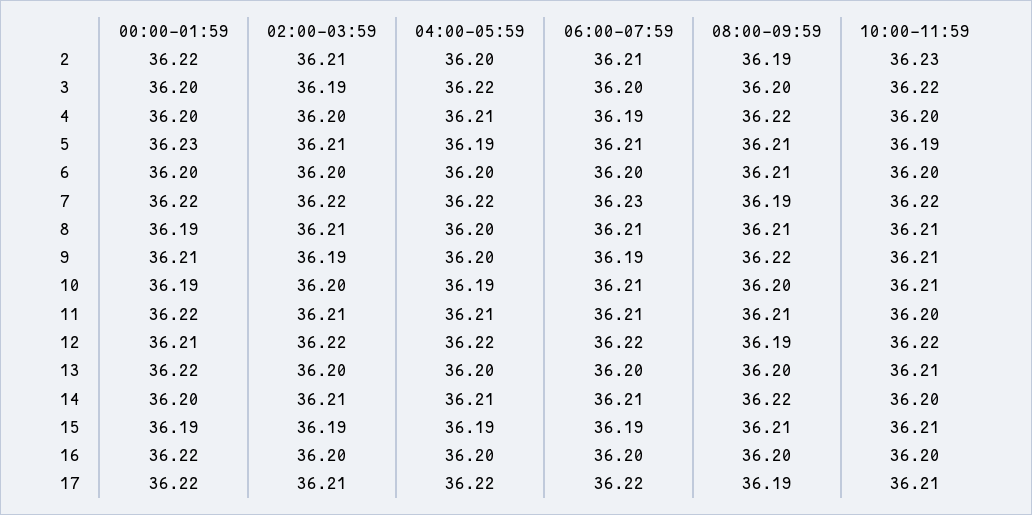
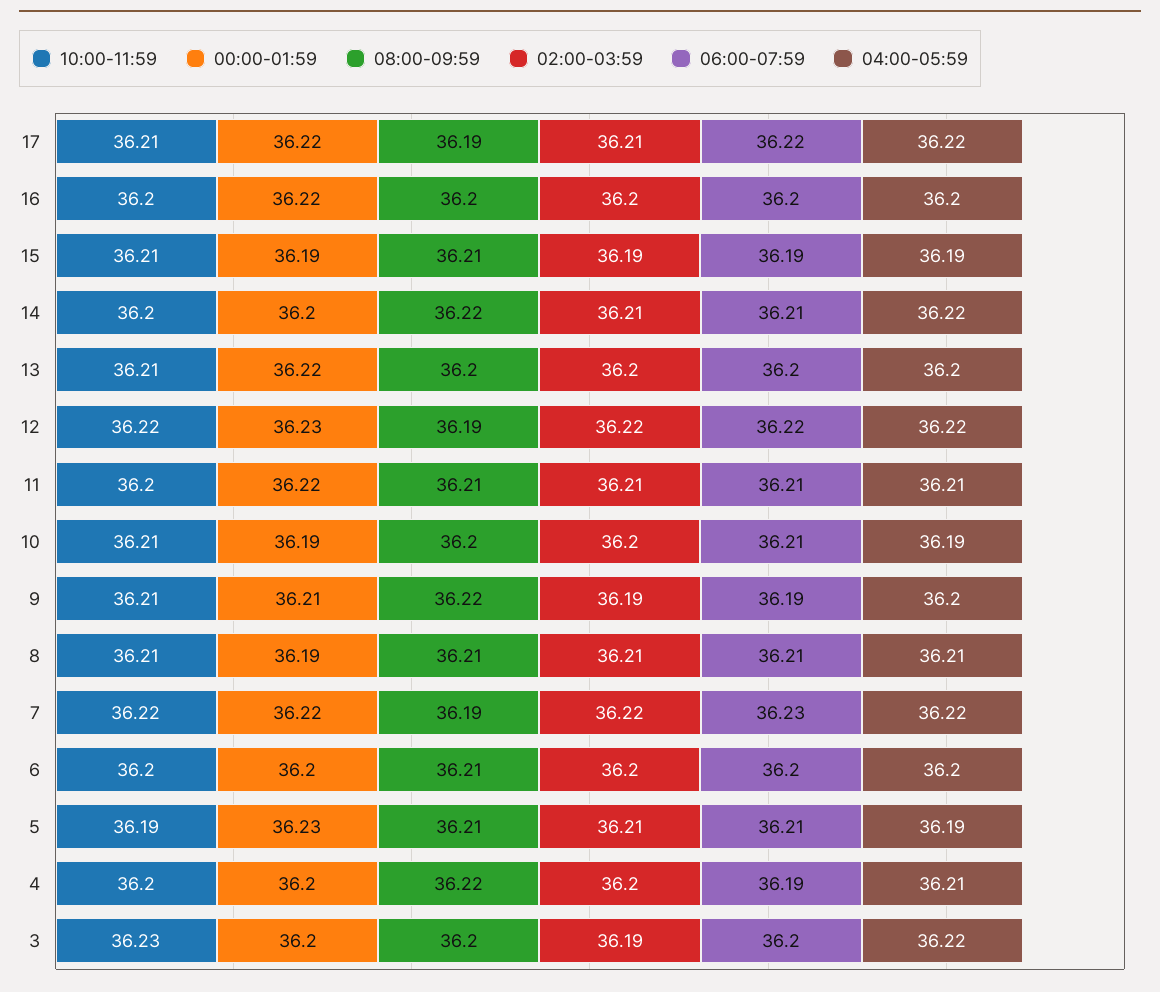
00:00-01:59, 2: 36.22 -> none
02:00-03:59, 2: 36.21 -> none
04:00-05:59, 2: 36.2 -> none
06:00-07:59, 2: 36.21 -> none
08:00-09:59, 2: 36.19 -> none
10:00-11:59, 2: 36.23 -> none
10:00-11:59, 3: 36.22 -> 36.23
04:00-05:59, 8: 36.2 -> 36.21
00:00-01:59, 12: 36.21 -> 36.23
04:00-05:59, 14: 36.21 -> 36.22

